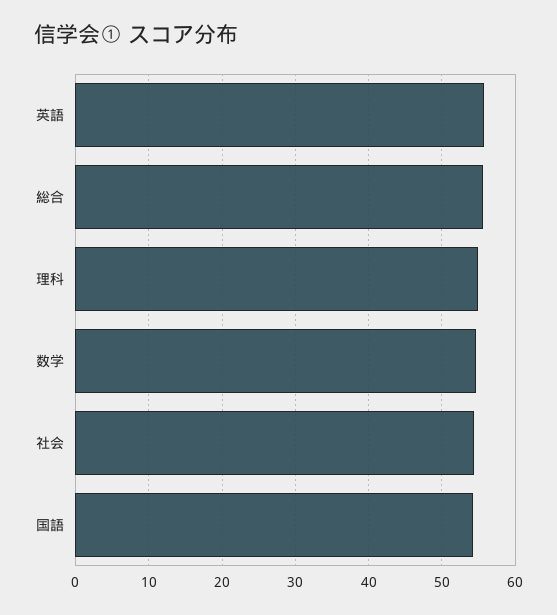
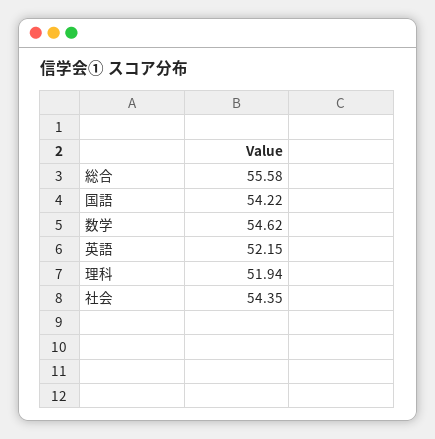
英語: 56 -> 52.15
理科: 55 -> 51.94

